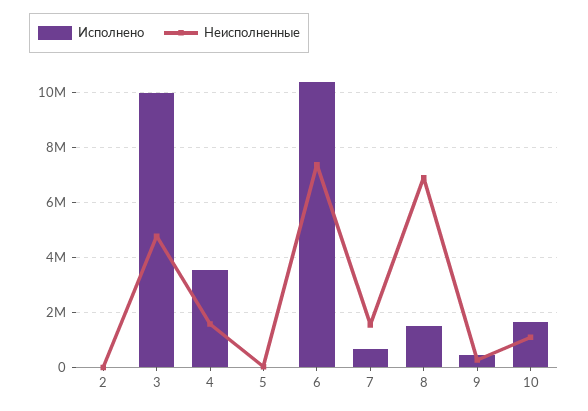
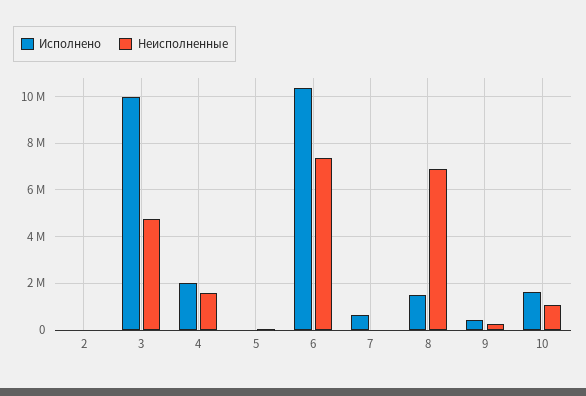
Исполнено, 4: 3500000 -> 2000000
Неисполненные, 7: 1500000 -> 0

